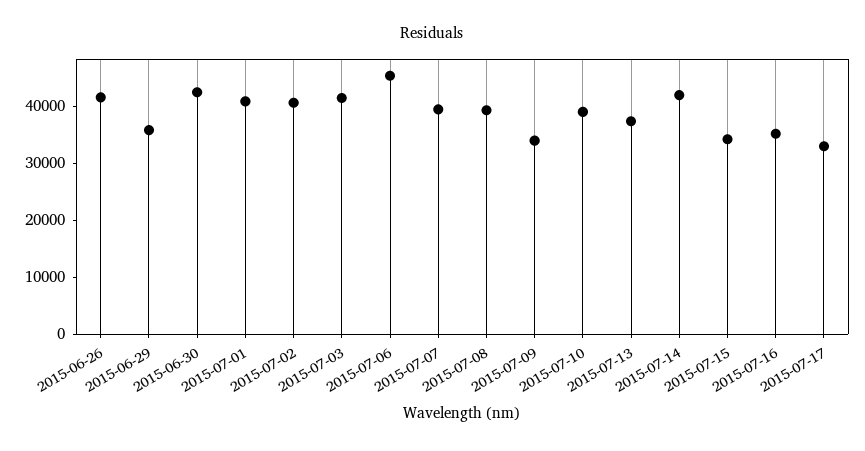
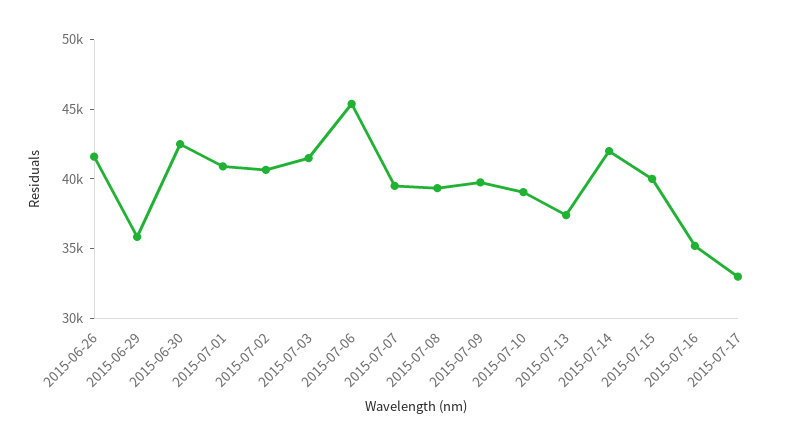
2015-07-09: 34000 -> 40000
2015-07-15: 34000 -> 40000

